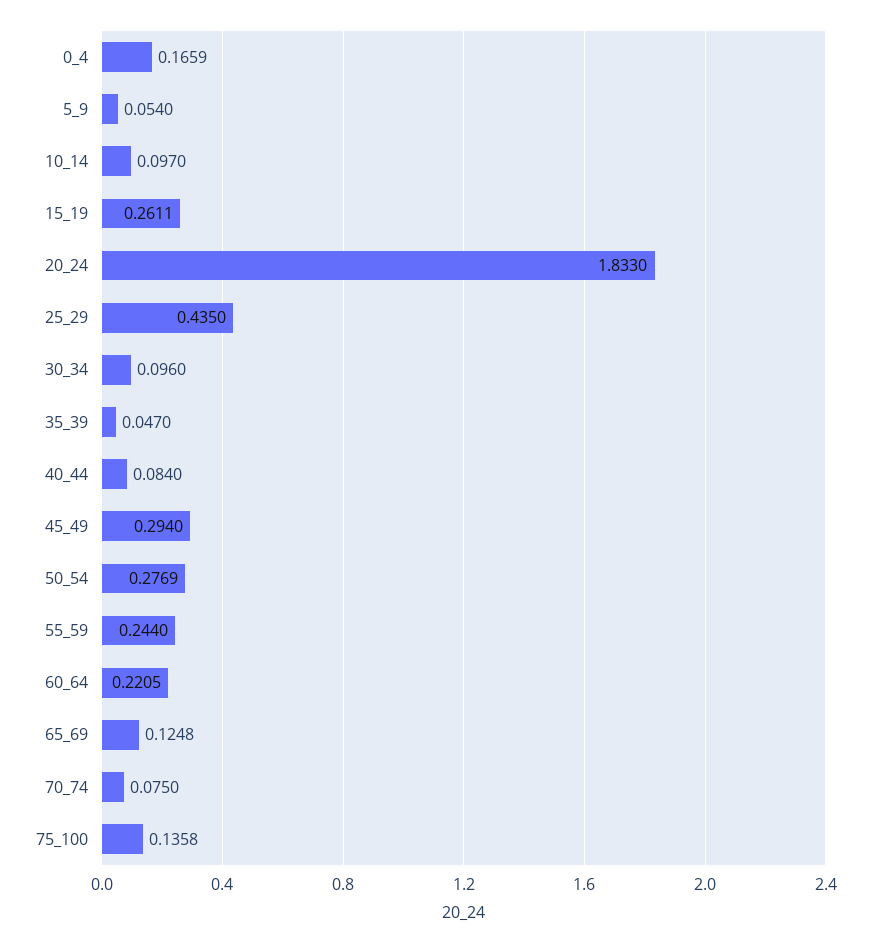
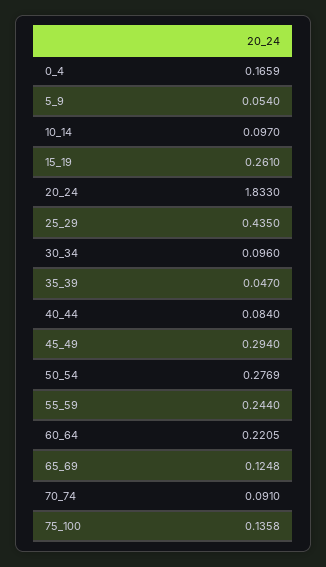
15_19: 0.2611 -> 0.261
70_74: 0.075 -> 0.091

